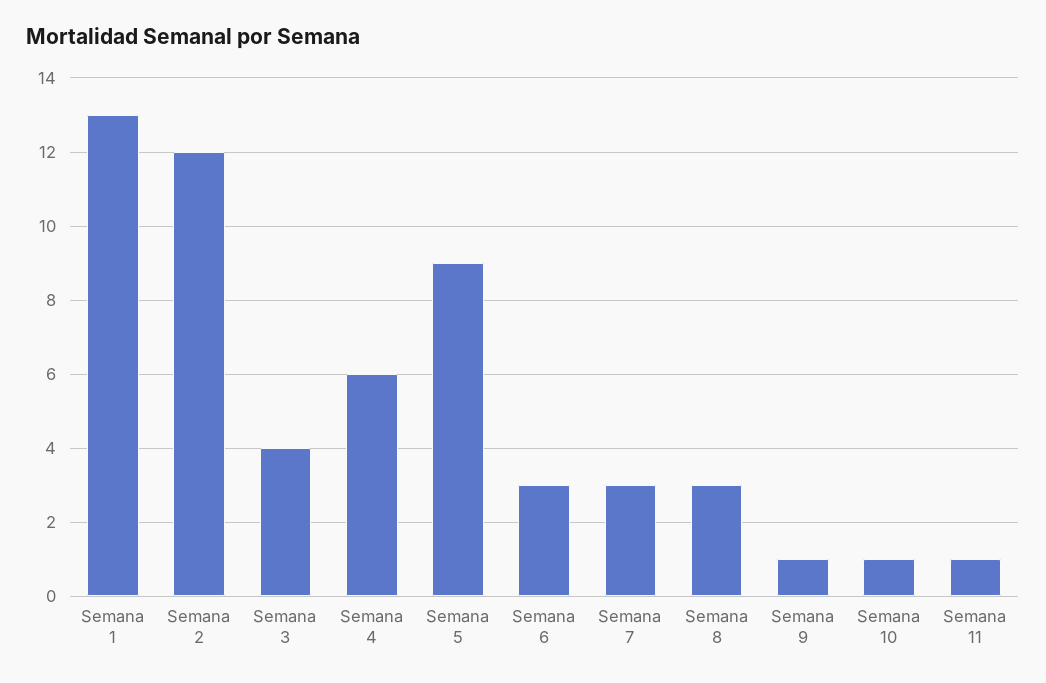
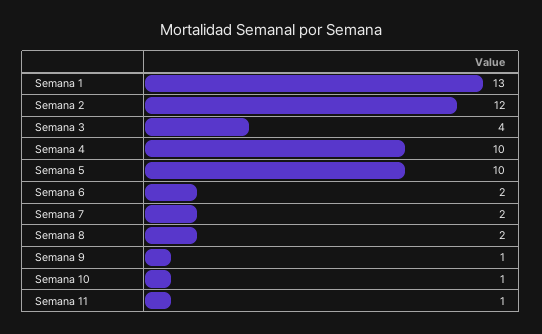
Semana 4: 6 -> 10
Semana 5: 9 -> 10
Semana 6: 3 -> 2
Semana 7: 3 -> 2
Semana 8: 3 -> 2

